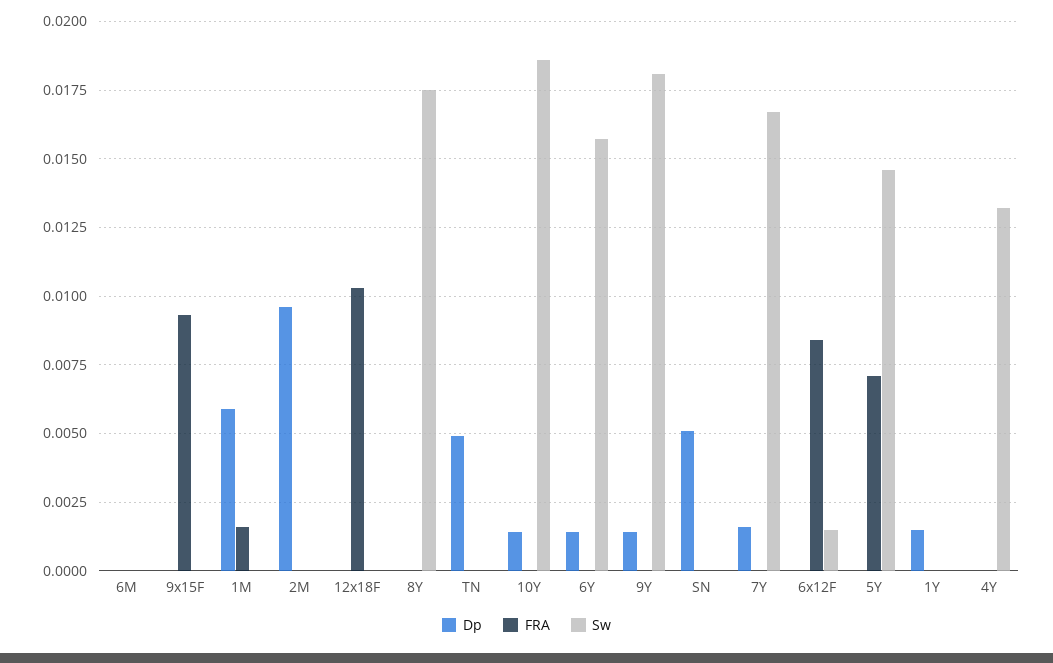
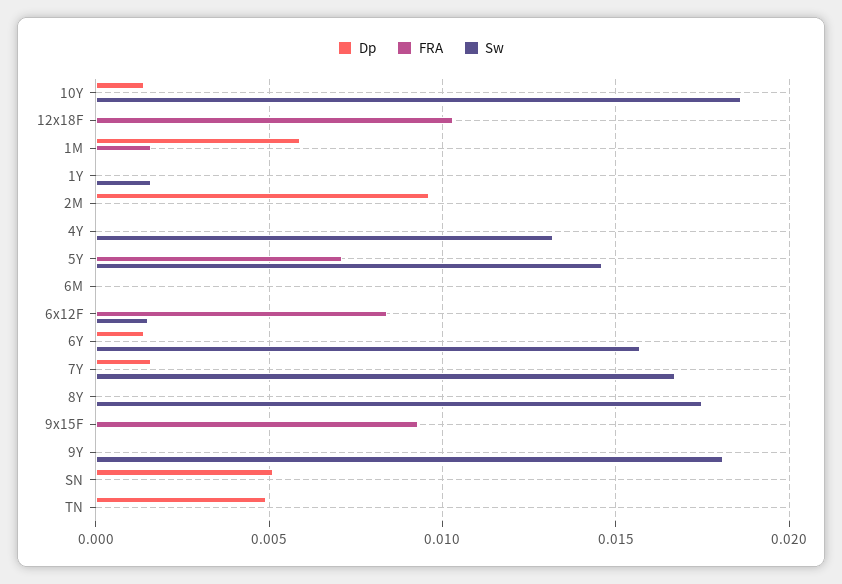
Dp, 9Y: 0.0015 -> 0
Dp, 1Y: 0.0015 -> 0
Sw, 1Y: 0 -> 0.0015

